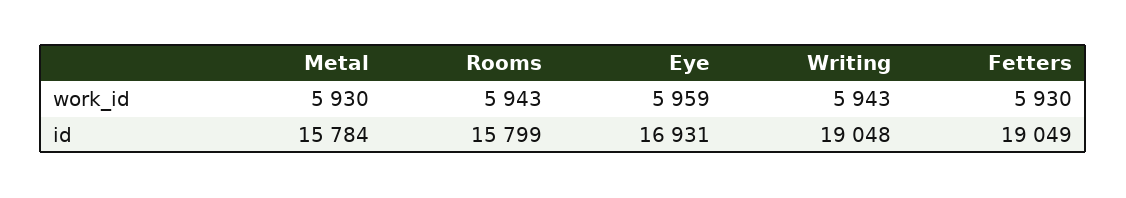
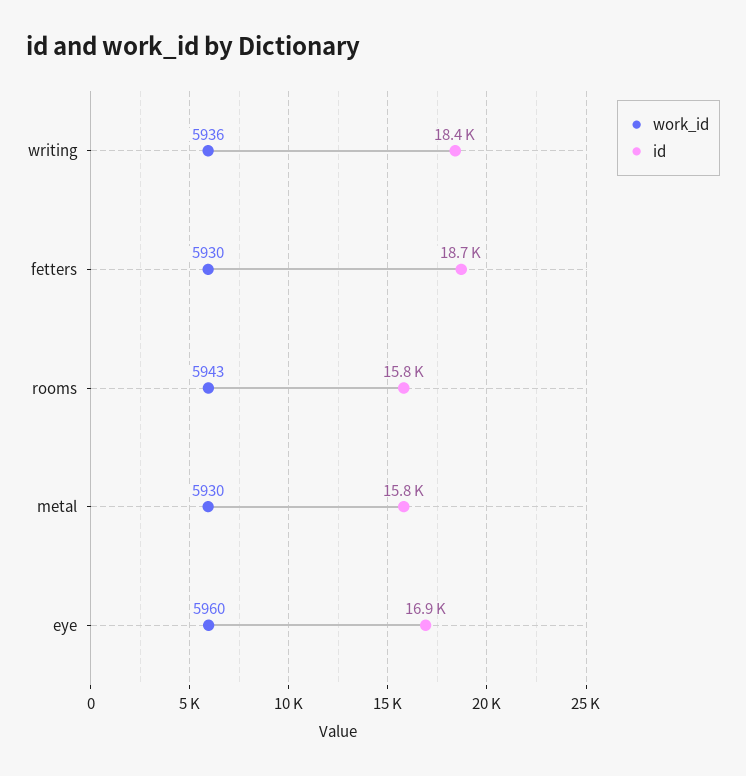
work_id, Eye: 5959 -> 5960
work_id, Writing: 5943 -> 5936
id, Writing: 19048 -> 18400
id, Fetters: 19049 -> 18700

